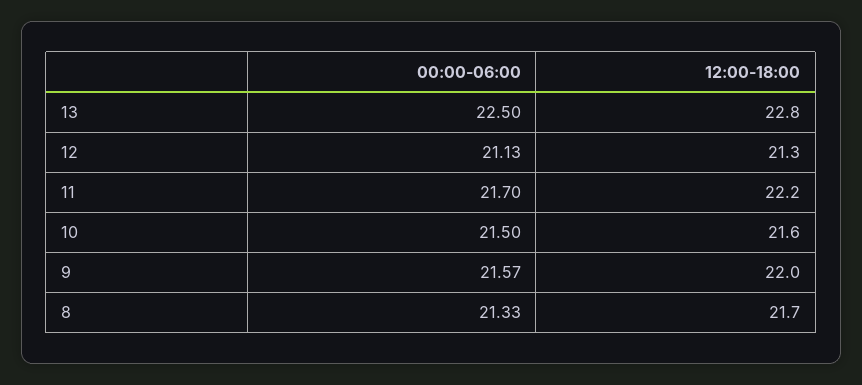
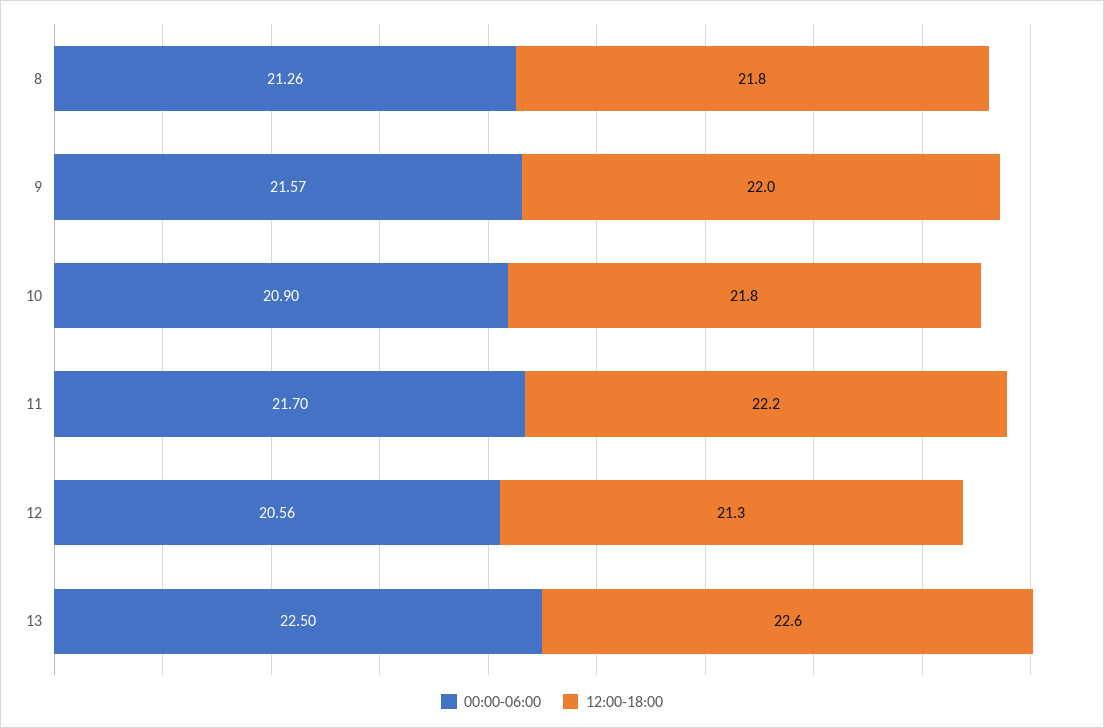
12:00-18:00, 13: 22.8 -> 22.6
00:00-06:00, 12: 21.13 -> 20.56
00:00-06:00, 10: 21.5 -> 20.9
12:00-18:00, 10: 21.6 -> 21.8
00:00-06:00, 8: 21.33 -> 21.26
12:00-18:00, 8: 21.7 -> 21.8

